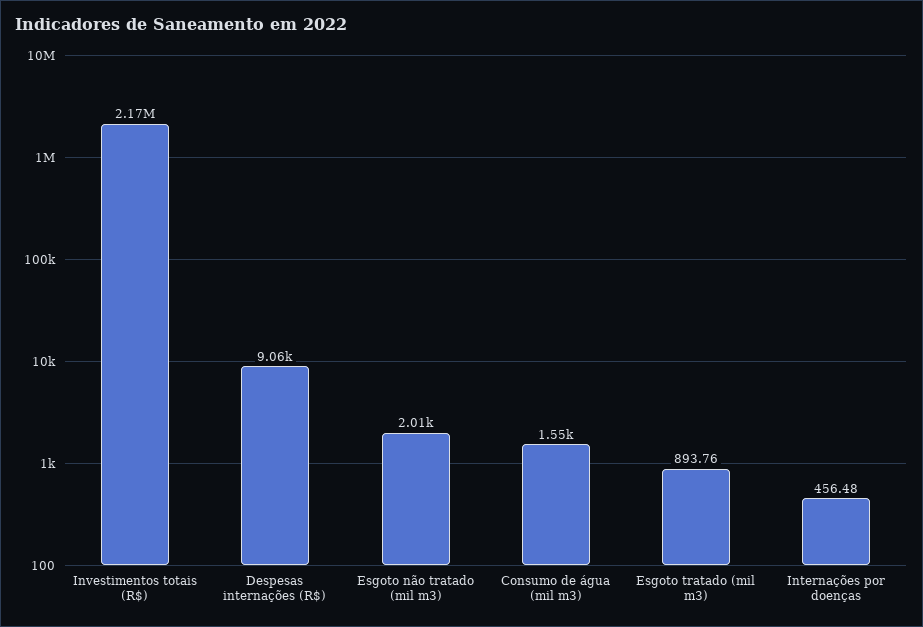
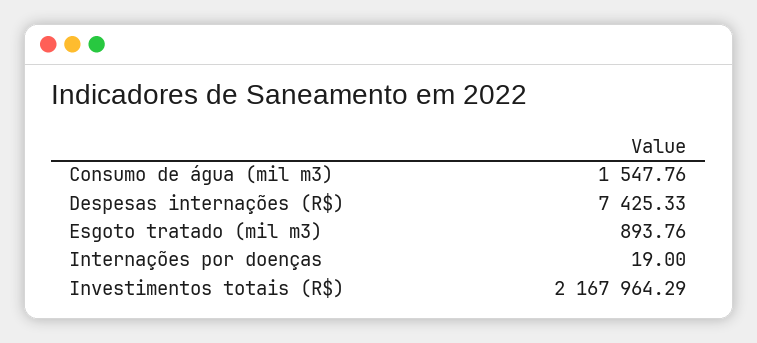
Despesas internações (R$): 9060 -> 7425.33
Esgoto não tratado (mil m3): 2010 -> none
Internações por doenças: 456.48 -> 19

